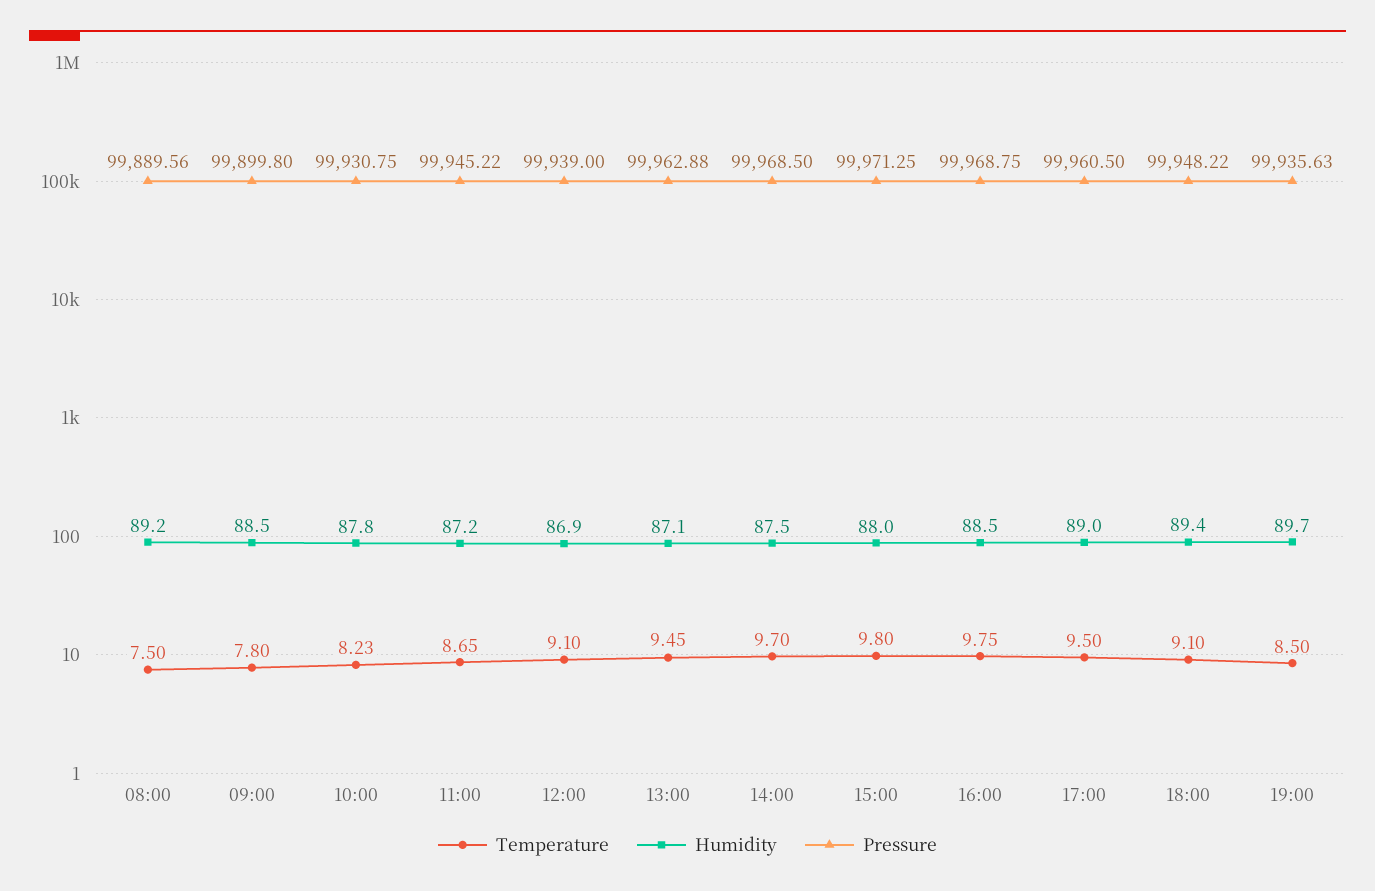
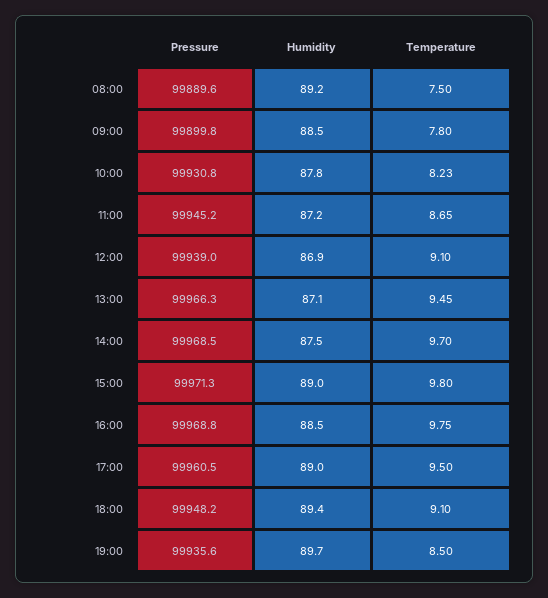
Pressure, 13:00: 99962.88 -> 99966.3
Humidity, 15:00: 88 -> 89

